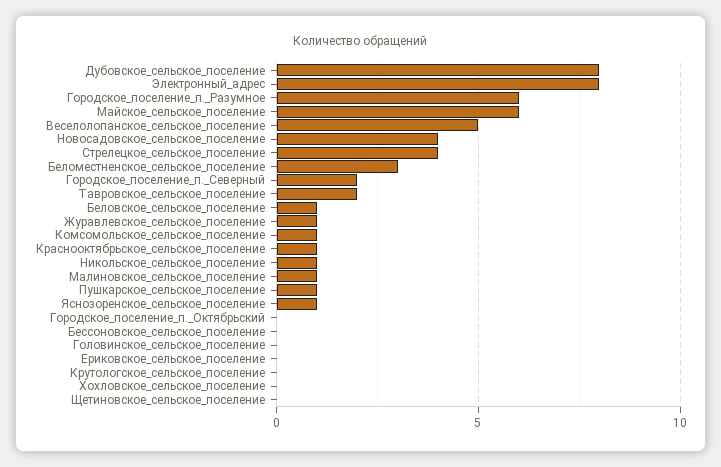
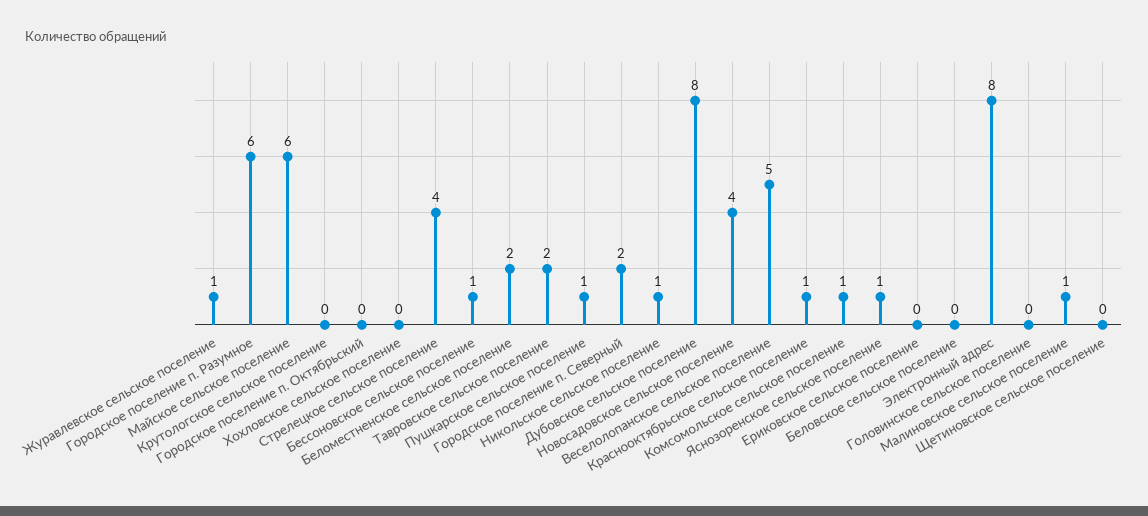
Беломестненское_сельское_поселение: 3 -> 2
Беловское_сельское_поселение: 1 -> 0
Бессоновское_сельское_поселение: 0 -> 1

